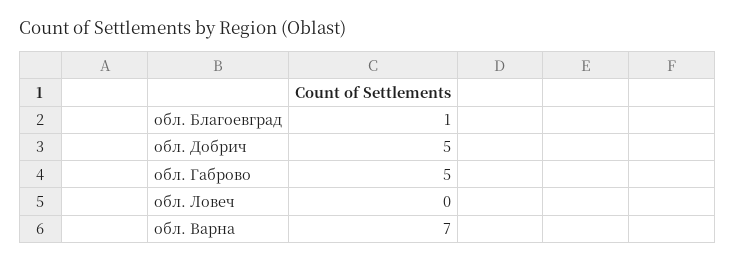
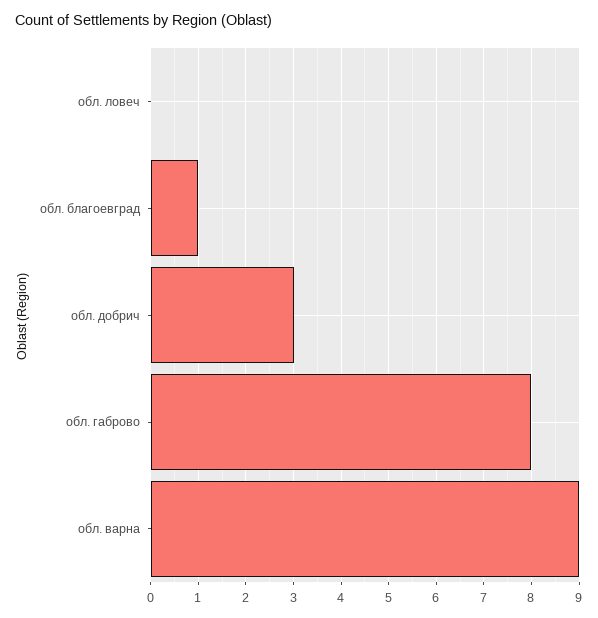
обл. Добрич: 5 -> 3
обл. Габрово: 5 -> 8
обл. Варна: 7 -> 9

